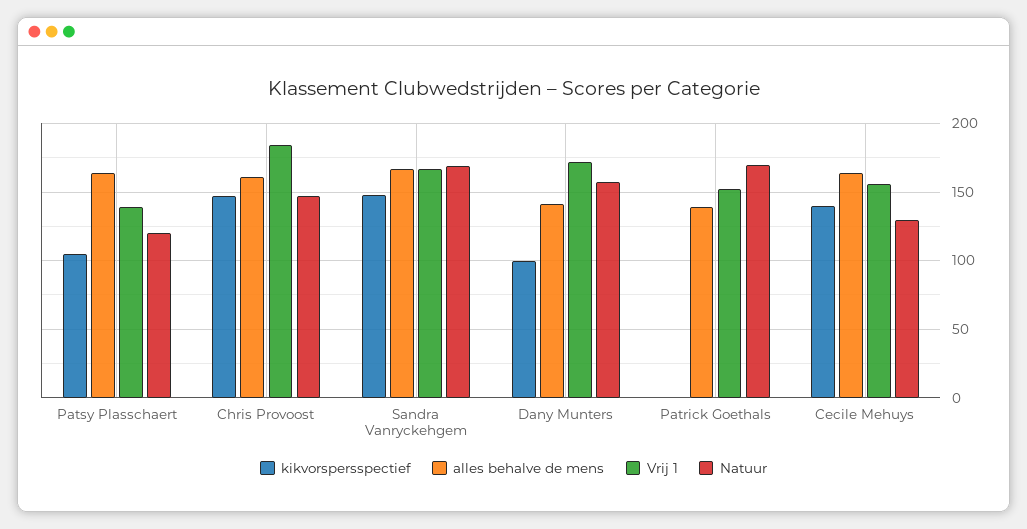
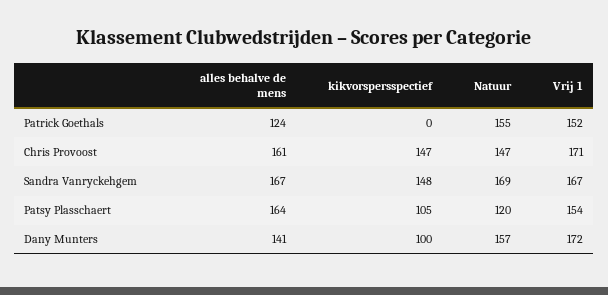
Vrij 1, Patsy Plasschaert: 140 -> 154
Vrij 1, Chris Provoost: 185 -> 171
alles behalve de mens, Patrick Goethals: 140 -> 124
Natuur, Patrick Goethals: 170 -> 155
kikvorspersspectief, Cecile Mehuys: 140 -> none
alles behalve de mens, Cecile Mehuys: 165 -> none
Vrij 1, Cecile Mehuys: 155 -> none
Natuur, Cecile Mehuys: 130 -> none

